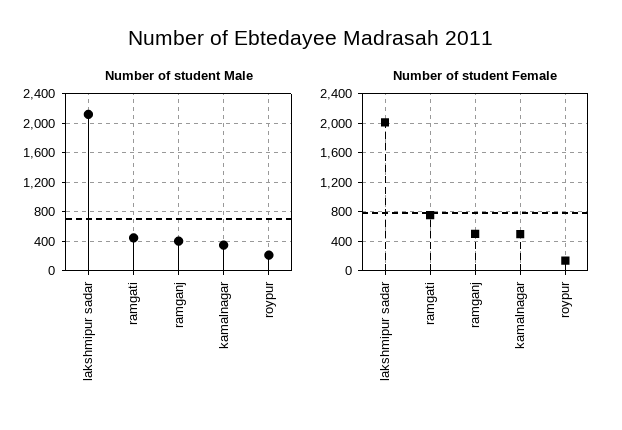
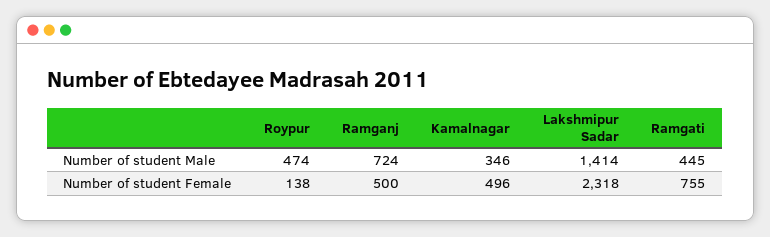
Number of student Male, lakshmipur sadar: 2100 -> 1414
Number of student Male, ramganj: 400 -> 724
Number of student Male, roypur: 200 -> 474
Number of student Female, lakshmipur sadar: 2000 -> 2318

